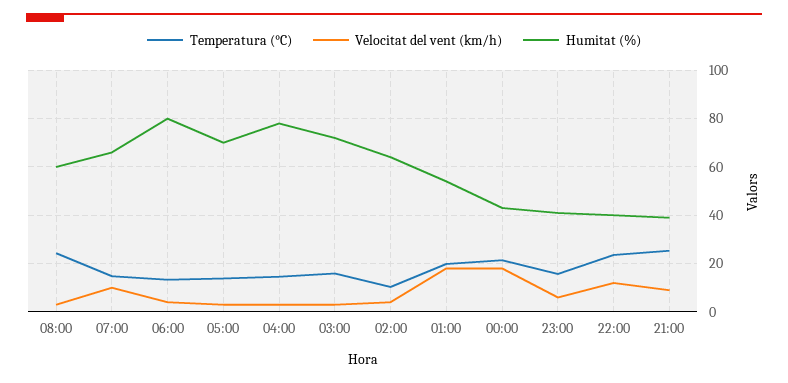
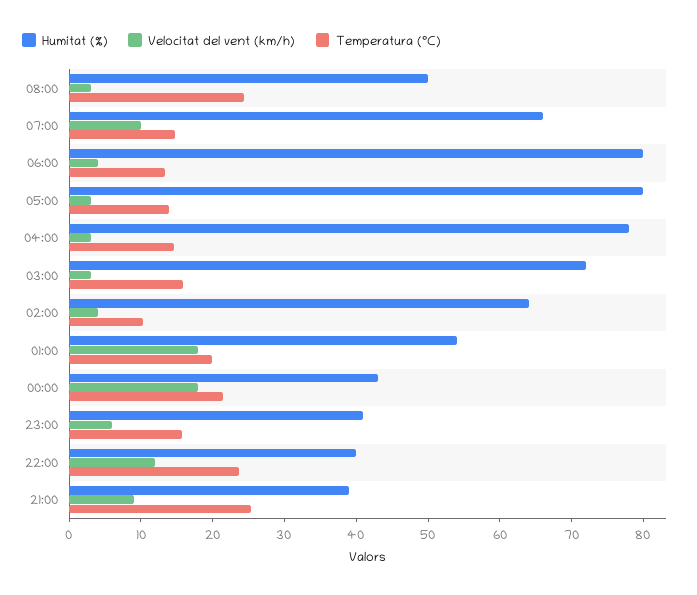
Humitat (%), 08:00: 60 -> 50
Humitat (%), 05:00: 70 -> 80

